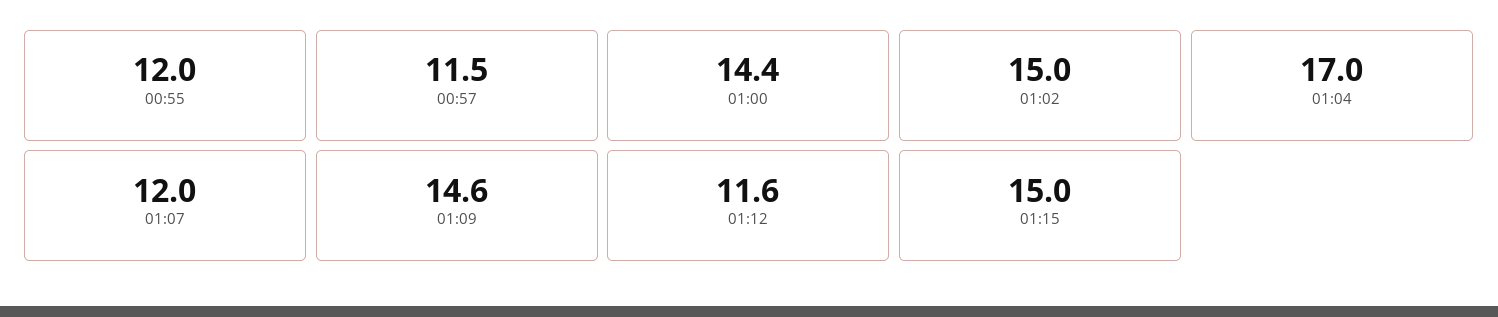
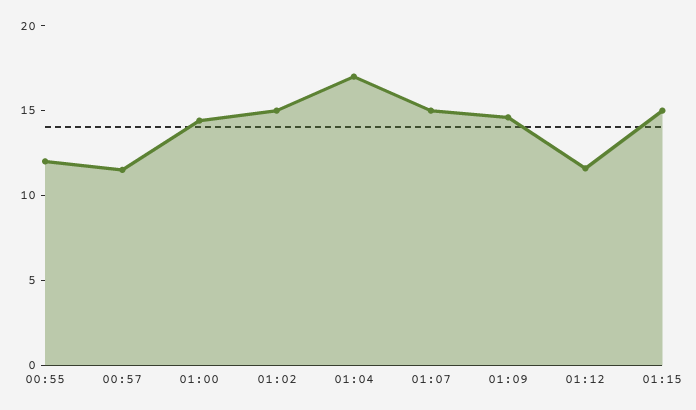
01:07: 12 -> 15

